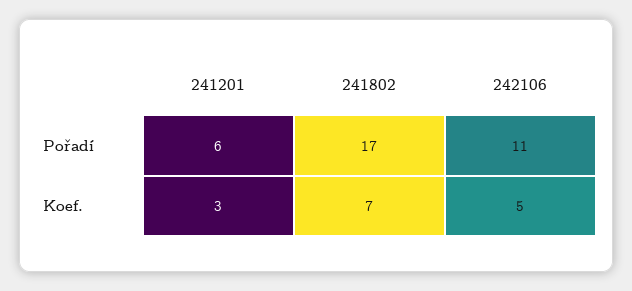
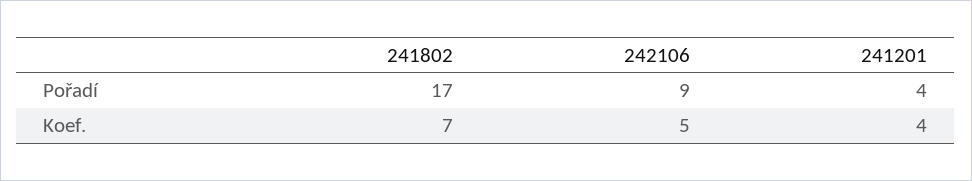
241201, Pořadí: 6 -> 4
242106, Pořadí: 11 -> 9
241201, Koef.: 3 -> 4

